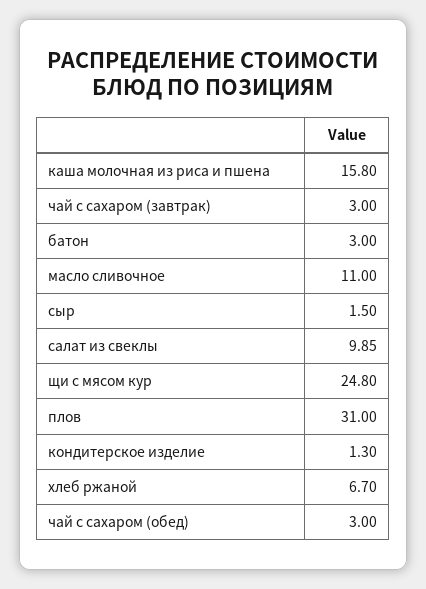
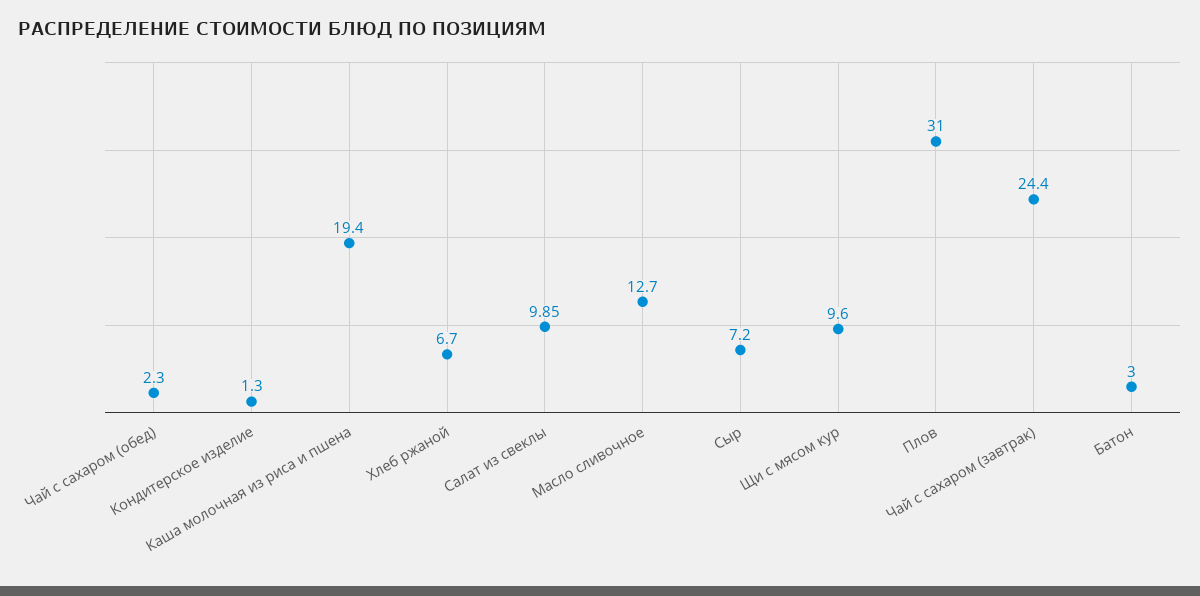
каша молочная из риса и пшена: 15.8 -> 19.4
чай с сахаром (завтрак): 3 -> 24.4
масло сливочное: 11 -> 12.7
сыр: 1.5 -> 7.2
щи с мясом кур: 24.8 -> 9.6
чай с сахаром (обед): 3 -> 2.3

